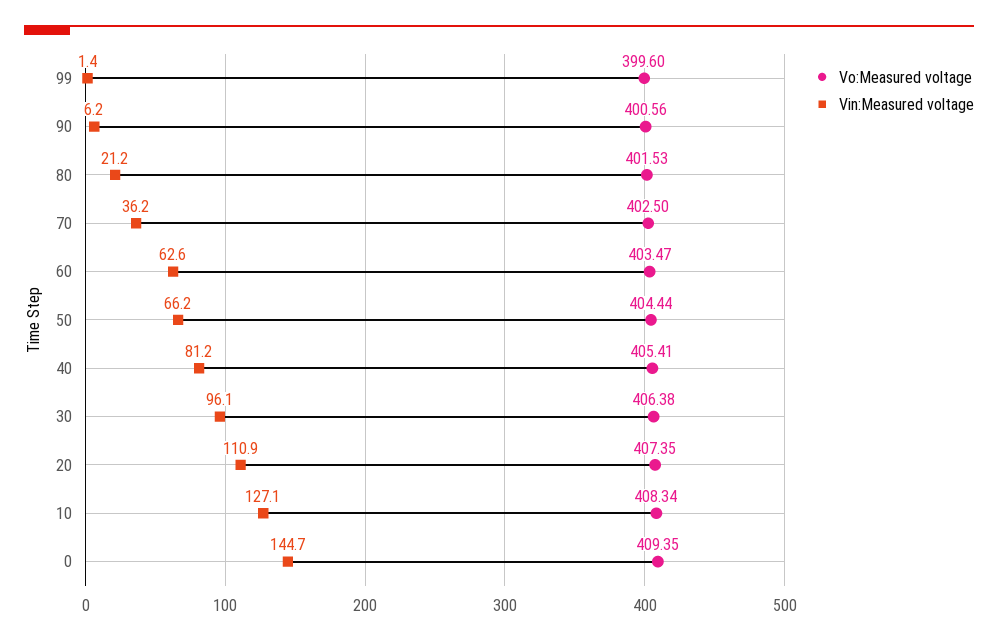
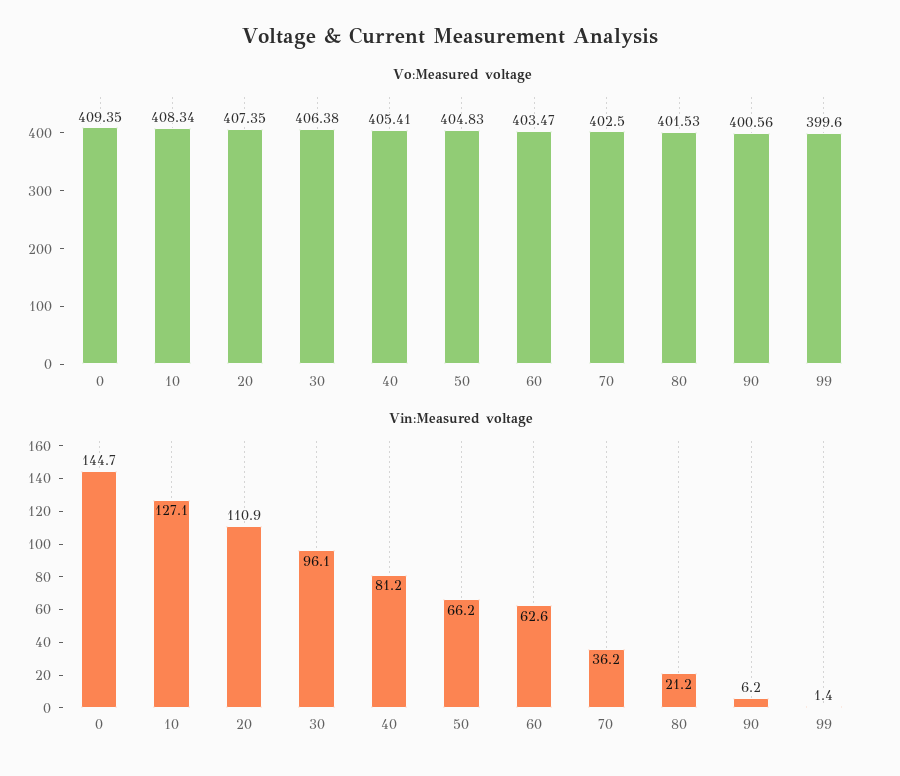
Vo:Measured voltage, 50: 404.44 -> 404.83

